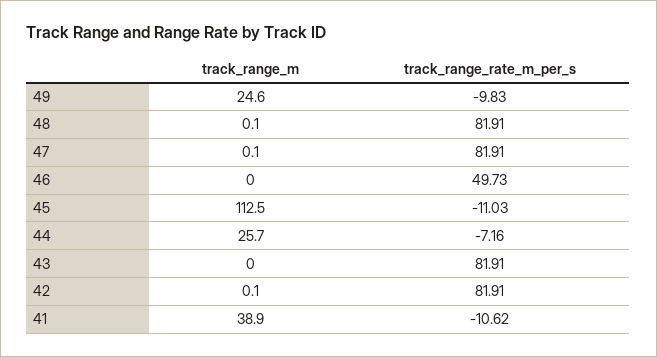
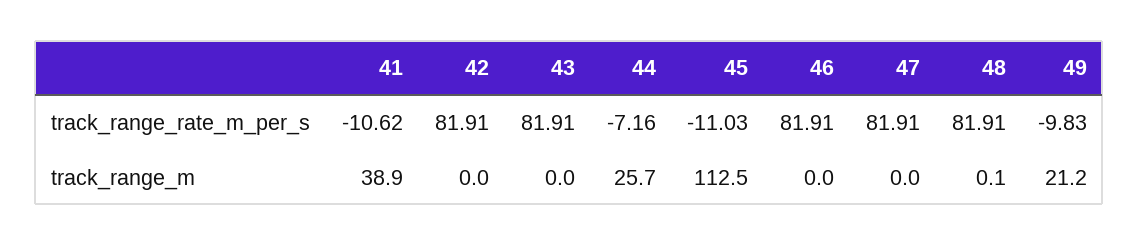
track_range_m, 49: 24.6 -> 21.2
track_range_m, 47: 0.1 -> 0
track_range_rate_m_per_s, 46: 49.73 -> 81.91
track_range_m, 42: 0.1 -> 0

